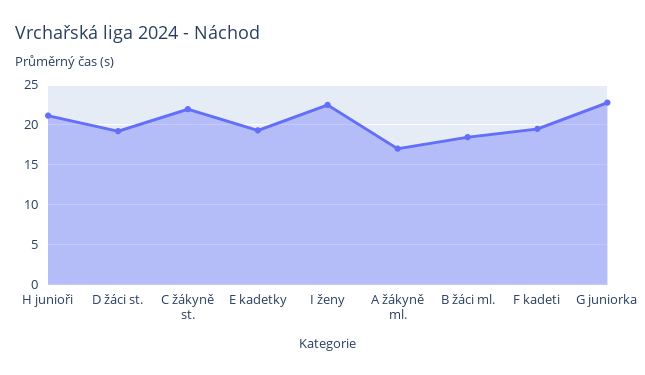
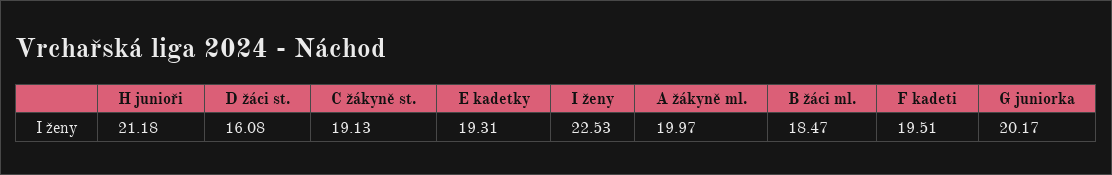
D žáci st.: 19 -> 16.08
C žákyně st.: 22 -> 19.13
A žákyně ml.: 17 -> 19.97
G juniorka: 23 -> 20.17

